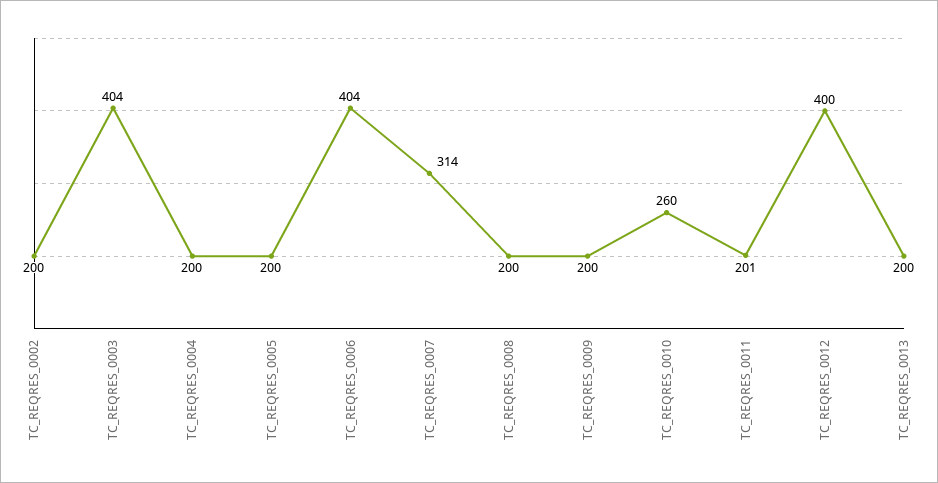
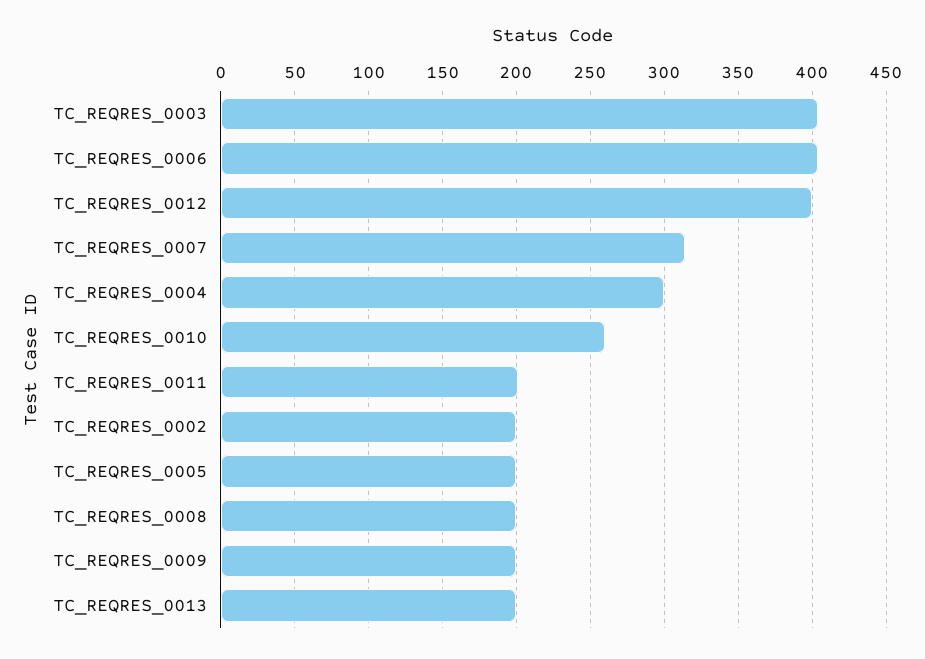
TC_REQRES_0004: 200 -> 300

